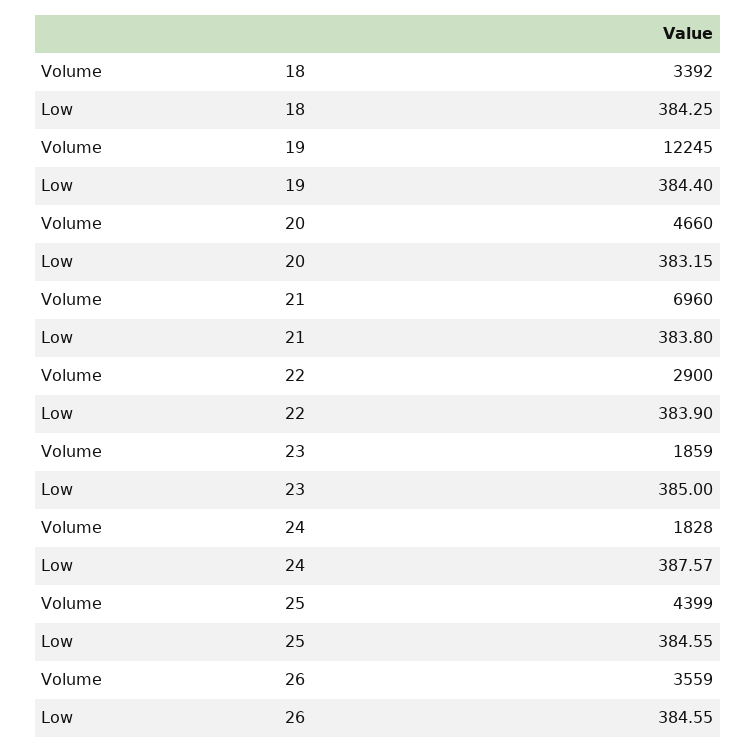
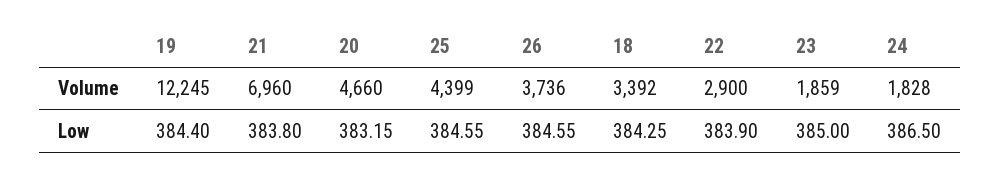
Low, 24: 387.57 -> 386.5
Volume, 26: 3559 -> 3736

